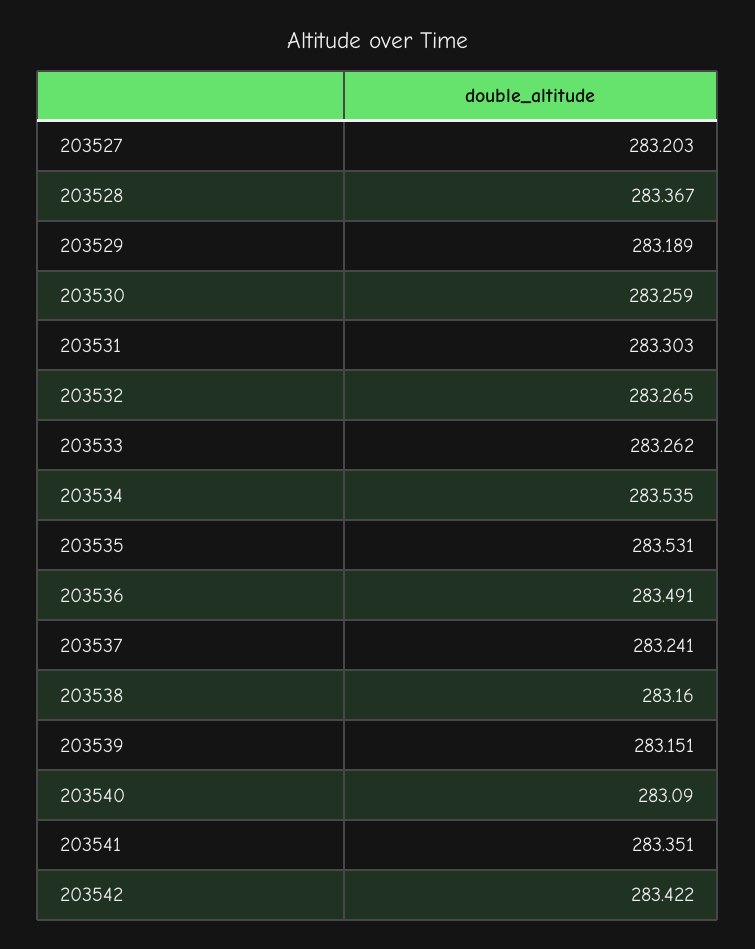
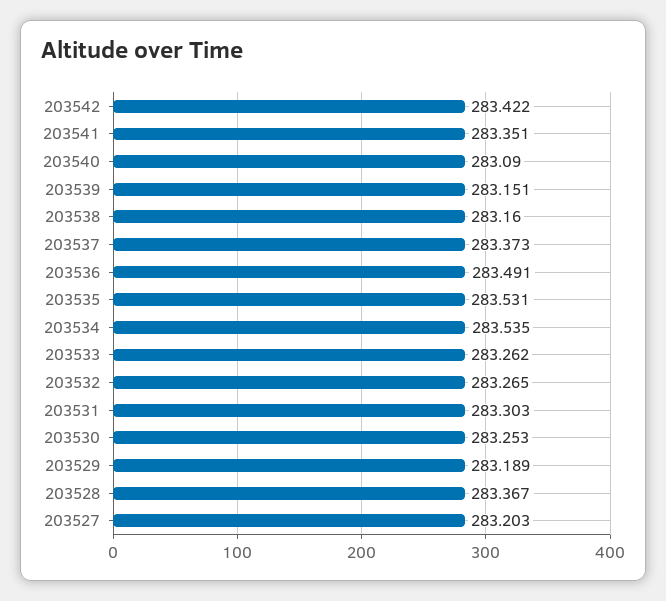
203530: 283.259 -> 283.253
203537: 283.241 -> 283.373

